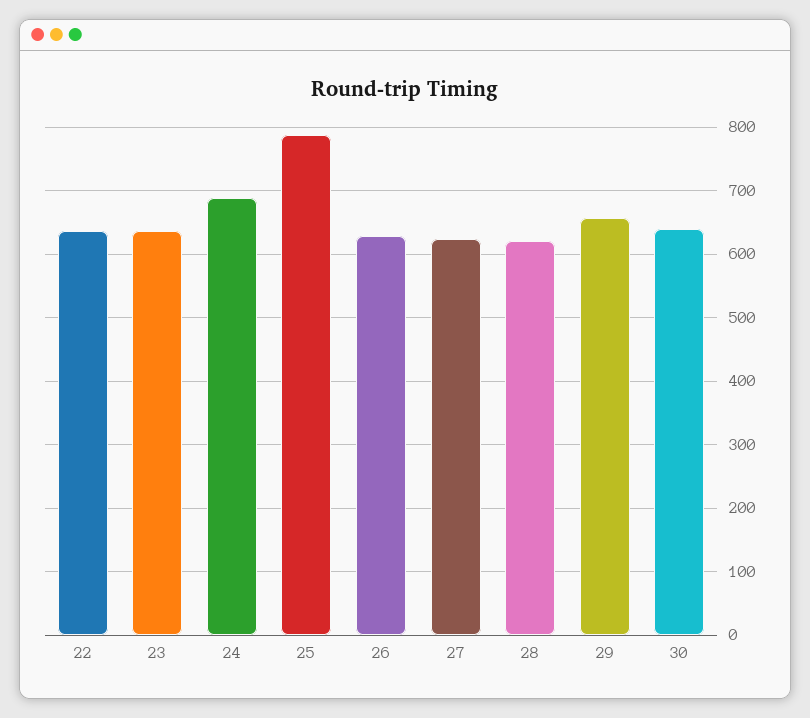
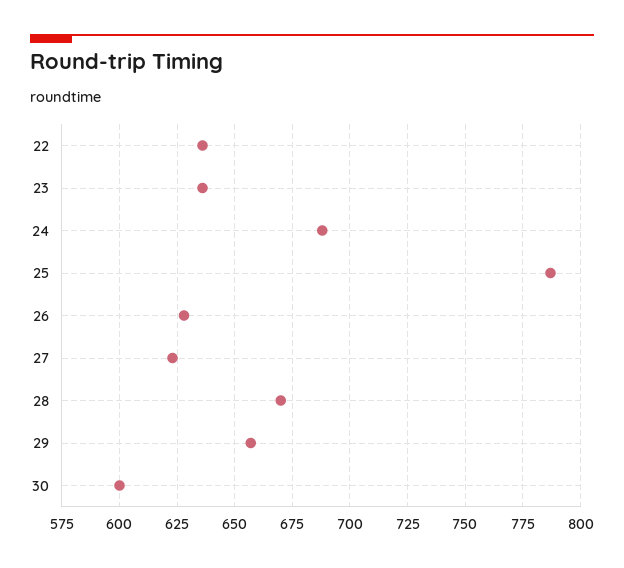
28: 620 -> 670
30: 640 -> 600

